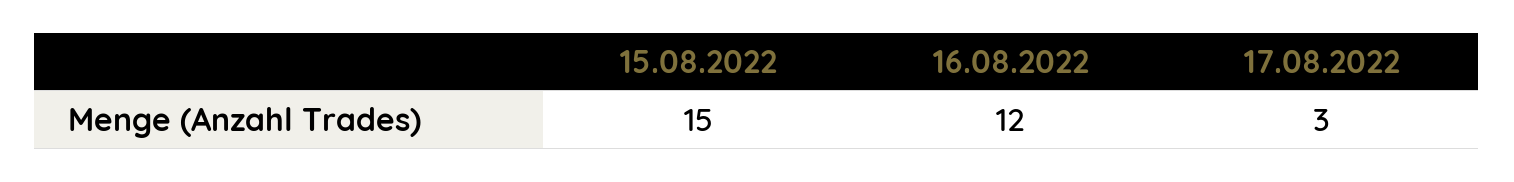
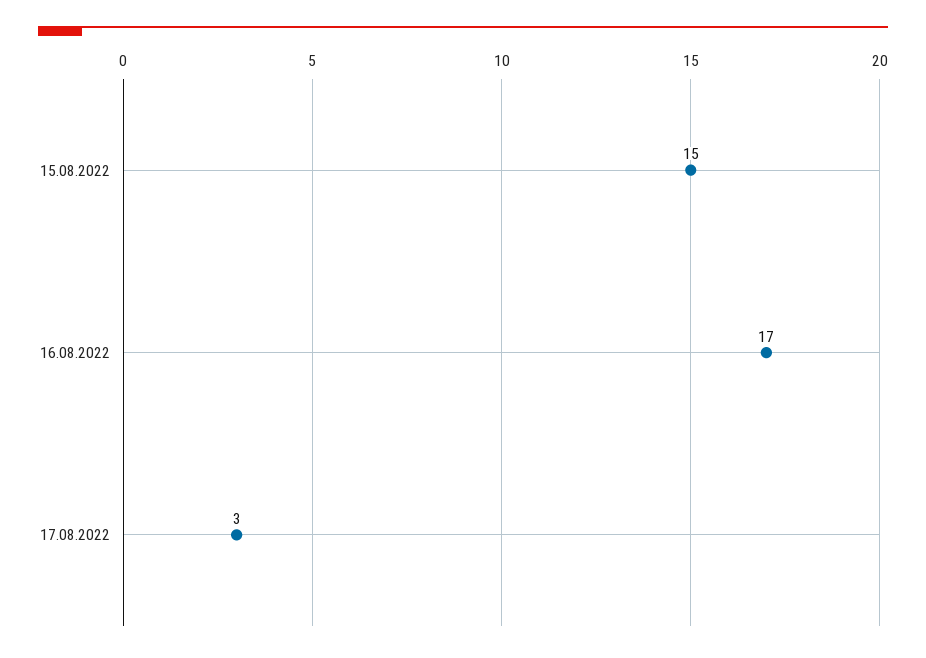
16.08.2022: 12 -> 17

